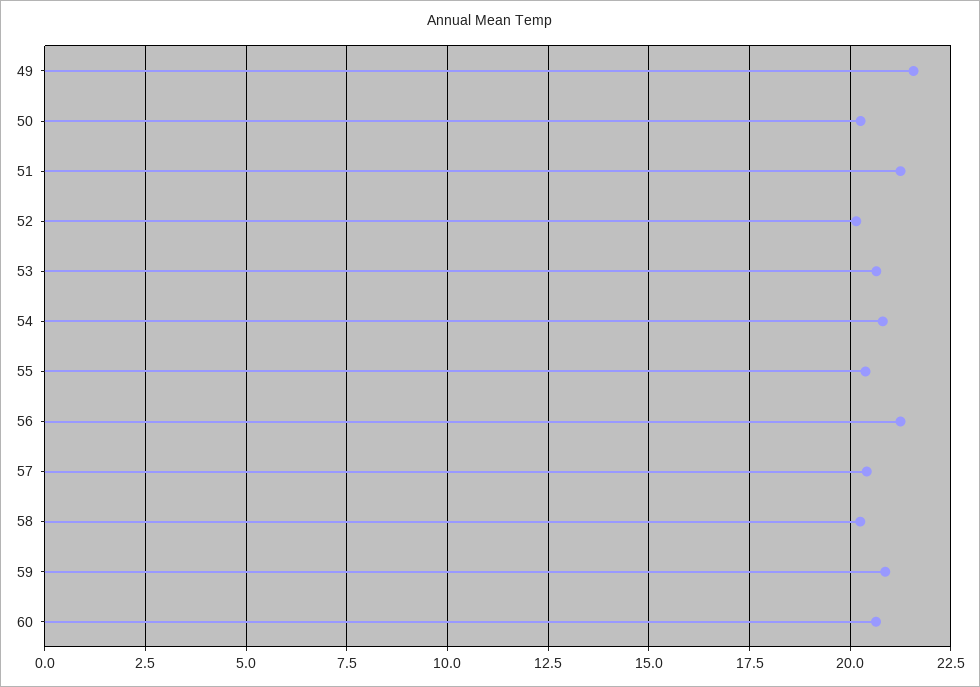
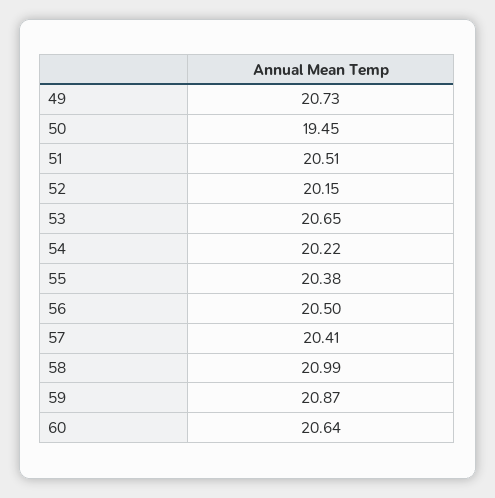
49: 21.5 -> 20.73
50: 20.25 -> 19.45
51: 21.25 -> 20.51
54: 20.75 -> 20.22
56: 21.25 -> 20.5
58: 20.25 -> 20.99

